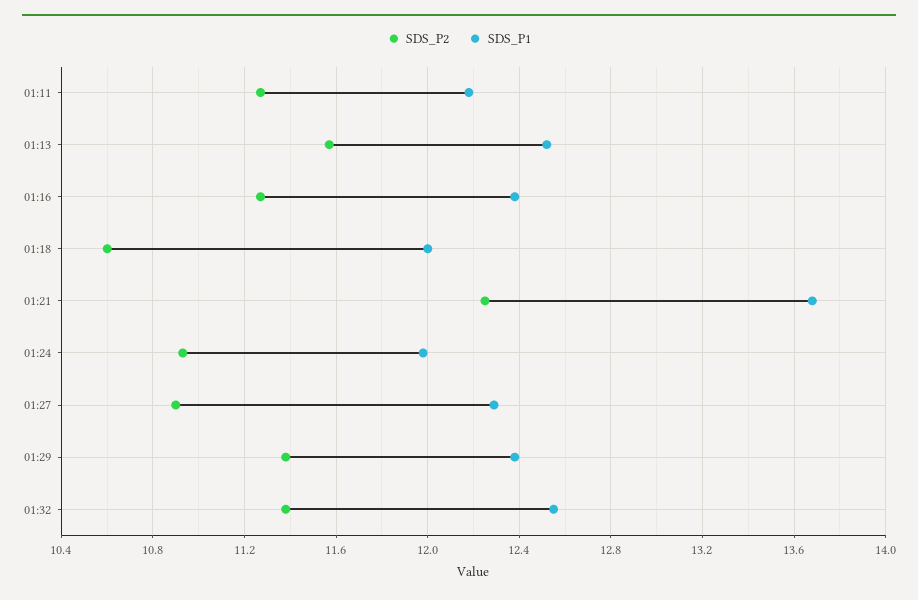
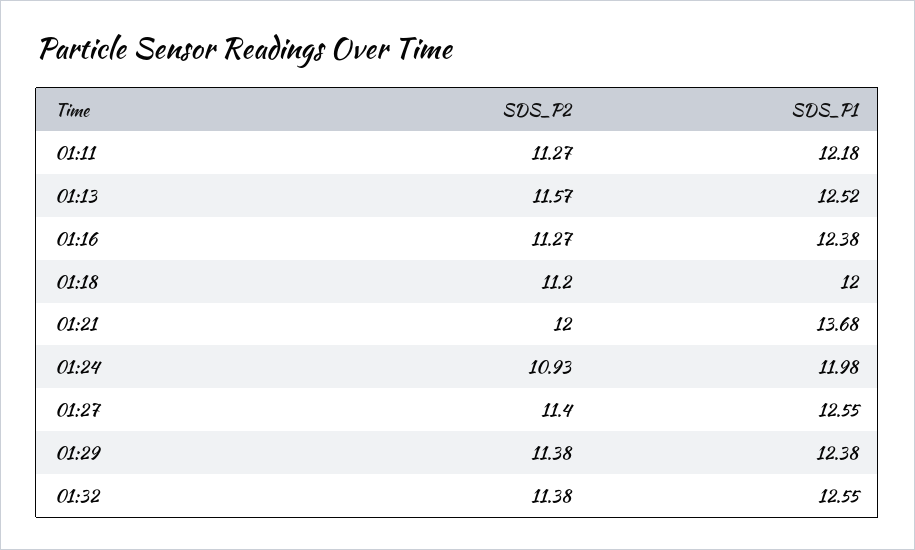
SDS_P2, 01:18: 10.6 -> 11.2
SDS_P2, 01:21: 12.25 -> 12
SDS_P2, 01:27: 10.9 -> 11.4
SDS_P1, 01:27: 12.3 -> 12.55

